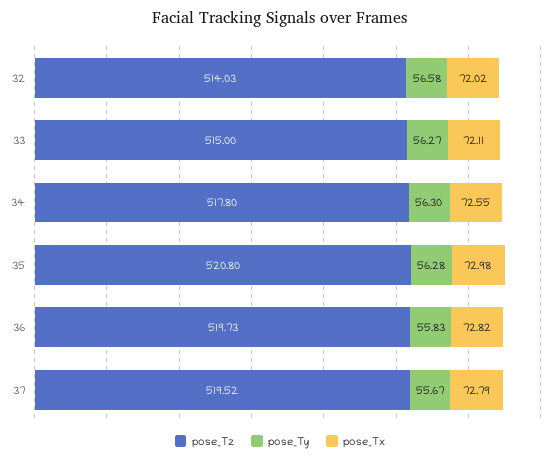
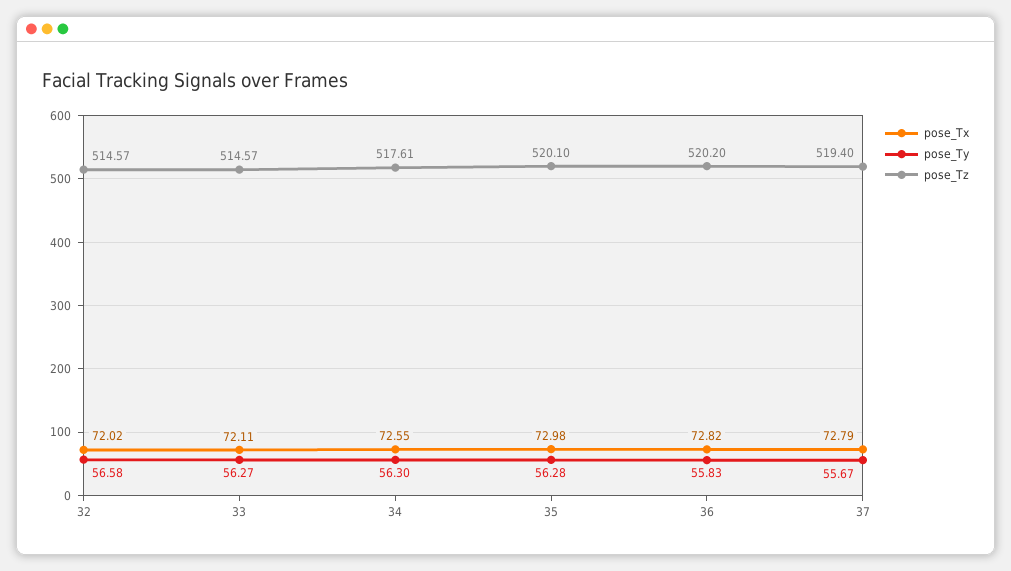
pose_Tz, 32: 514.03 -> 514.57
pose_Tz, 33: 515 -> 514.57
pose_Tz, 34: 517.8 -> 517.61
pose_Tz, 35: 520.8 -> 520.1
pose_Tz, 36: 519.73 -> 520.2
pose_Tz, 37: 519.52 -> 519.4

